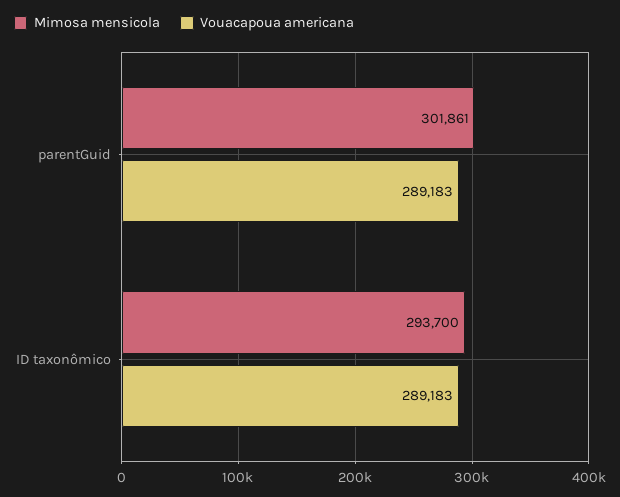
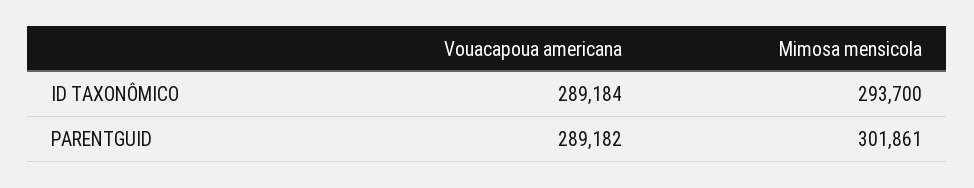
Vouacapoua americana, parentGuid: 289183 -> 289182
Vouacapoua americana, ID taxonômico: 289183 -> 289184

